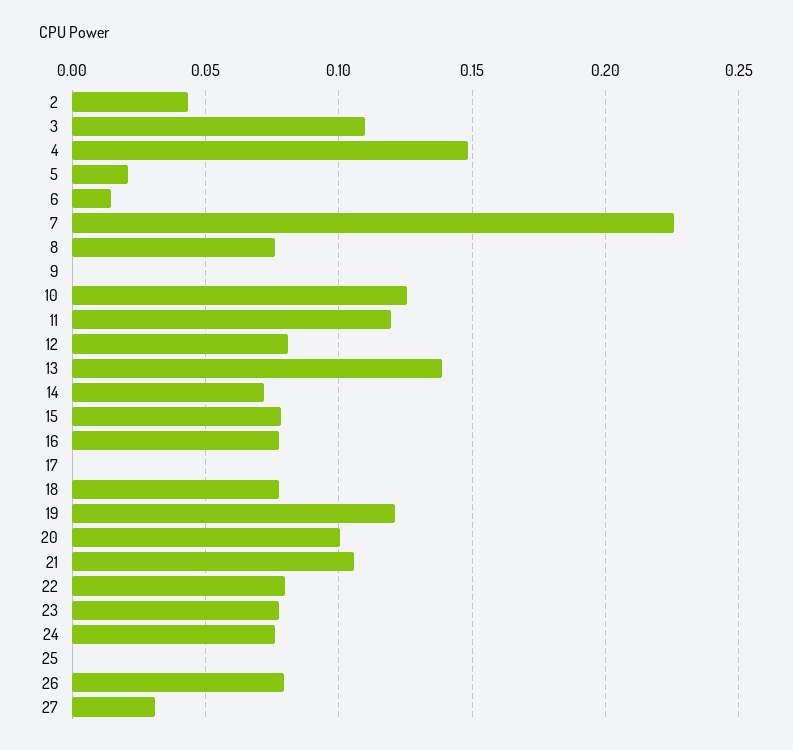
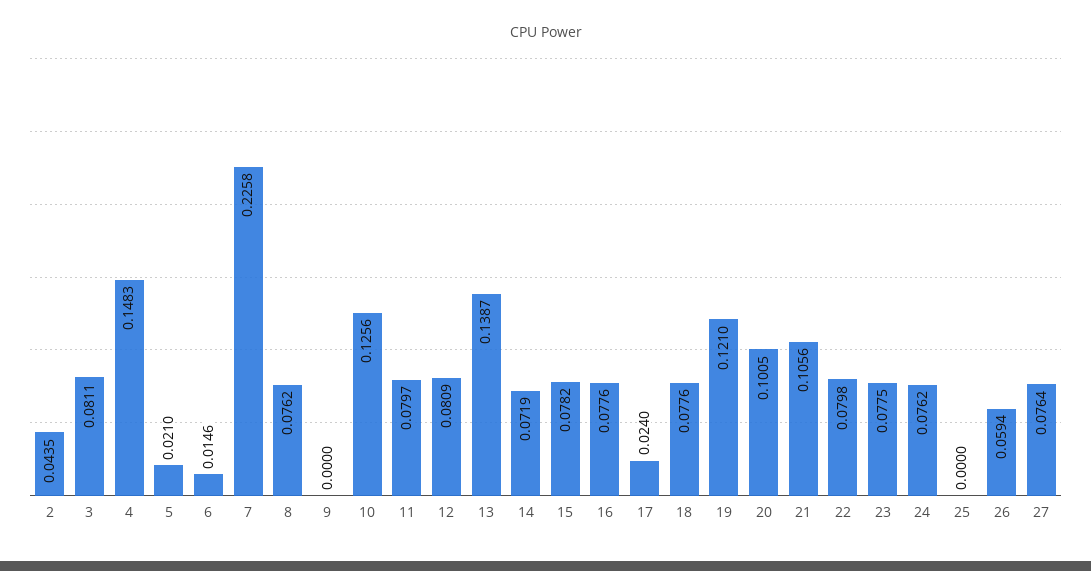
3: 0.11 -> 0.0811
11: 0.12 -> 0.0797
17: 0 -> 0.024
26: 0.08 -> 0.0594
27: 0.03 -> 0.0764

